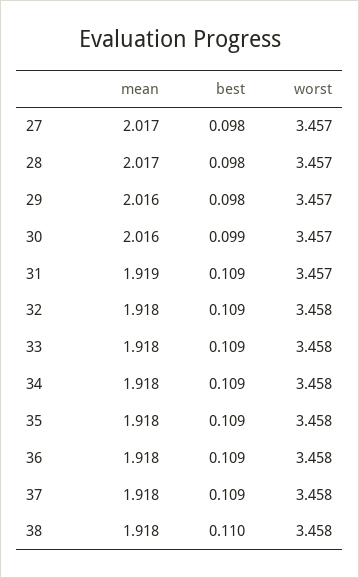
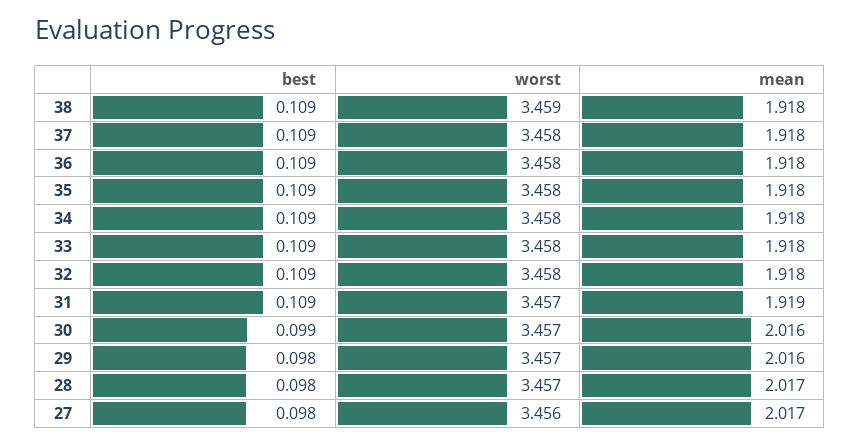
worst, 27: 3.457 -> 3.456
best, 38: 0.11 -> 0.109
worst, 38: 3.458 -> 3.459

